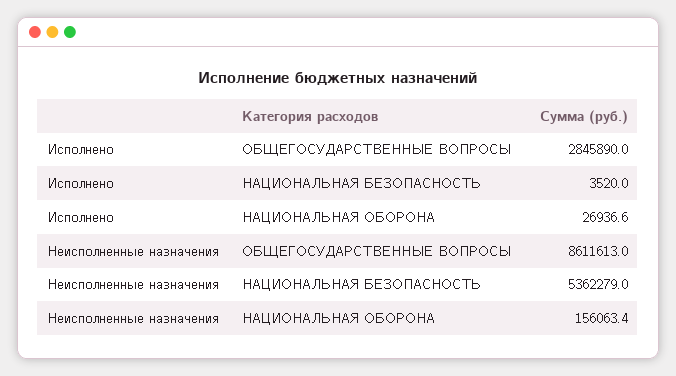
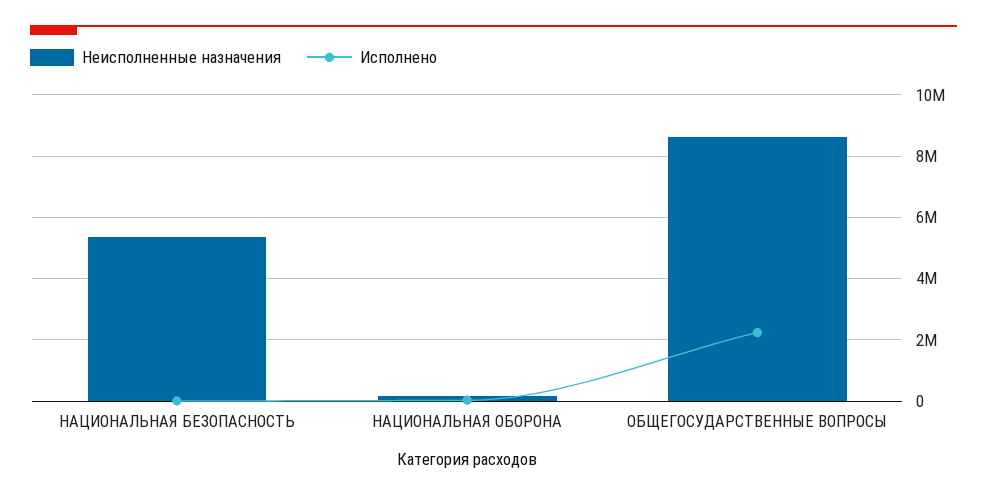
Исполнено, ОБЩЕГОСУДАРСТВЕННЫЕ ВОПРОСЫ: 2845890 -> 2200000

